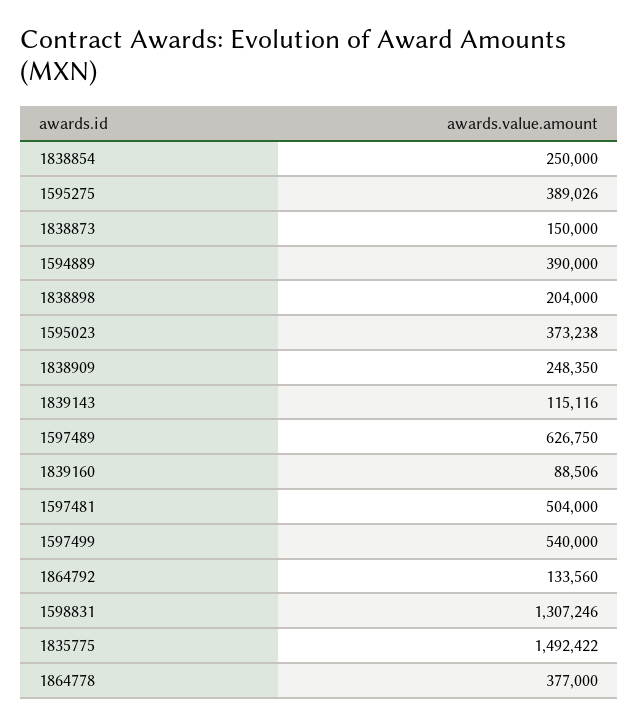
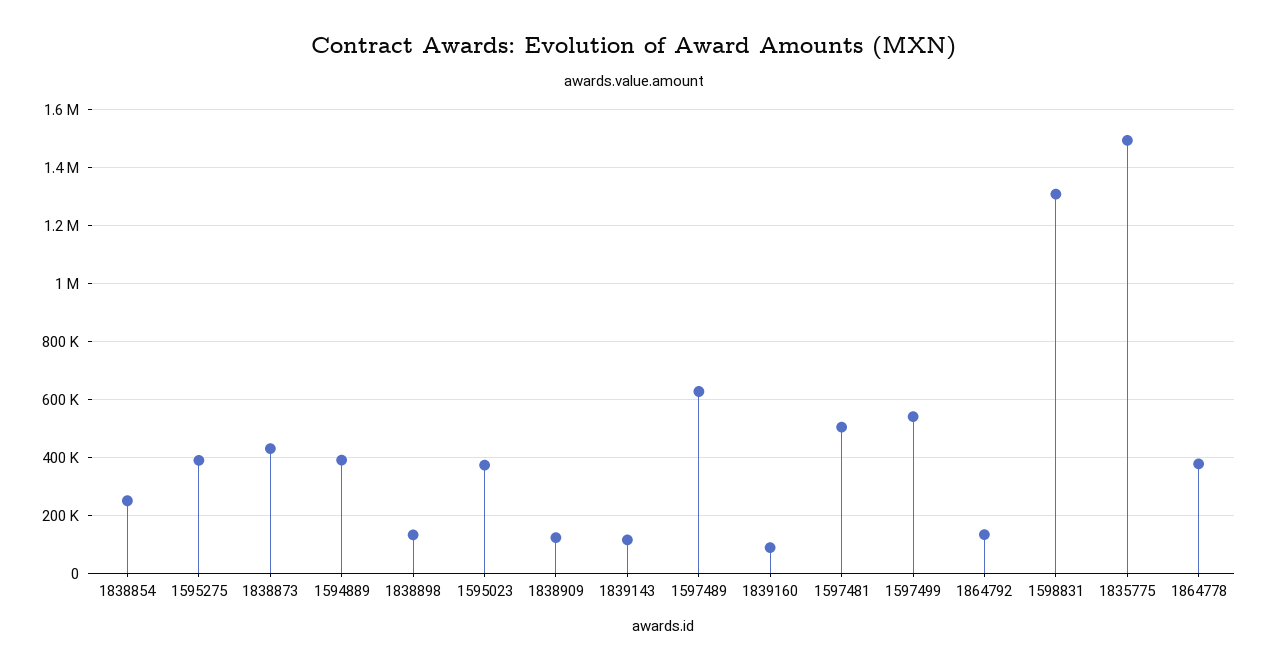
1838873: 150000 -> 425000
1838898: 204000 -> 125000
1838909: 248350 -> 125000

